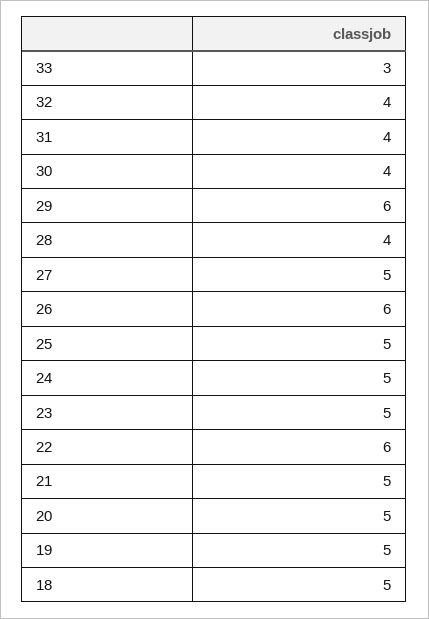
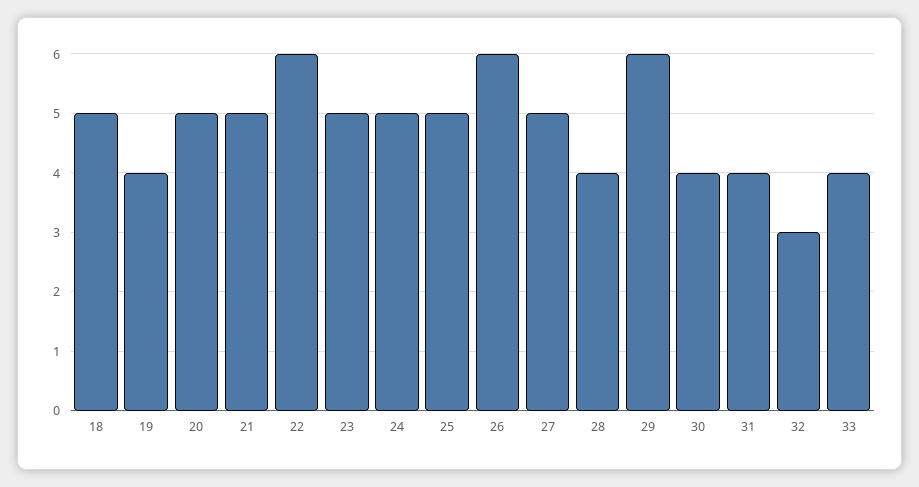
33: 3 -> 4
32: 4 -> 3
19: 5 -> 4

